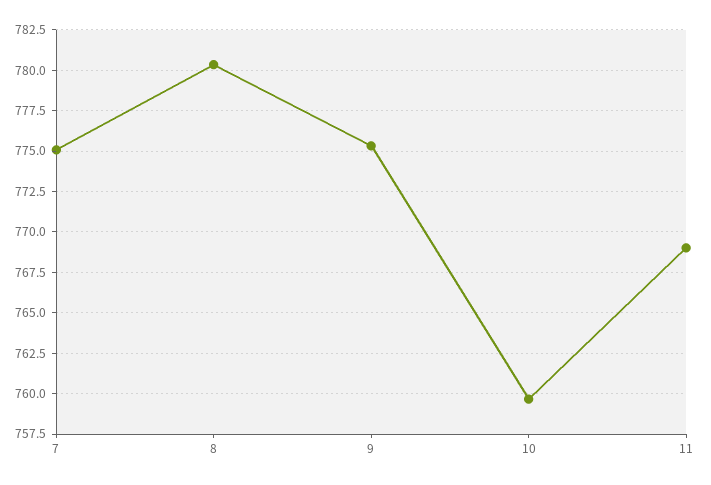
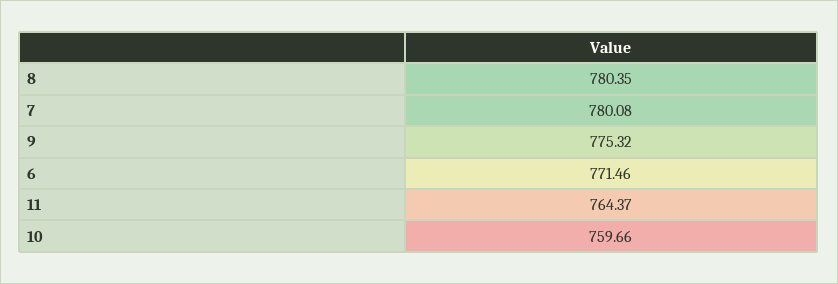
7: 775 -> 780.08
11: 769 -> 764.37
6: none -> 771.46

